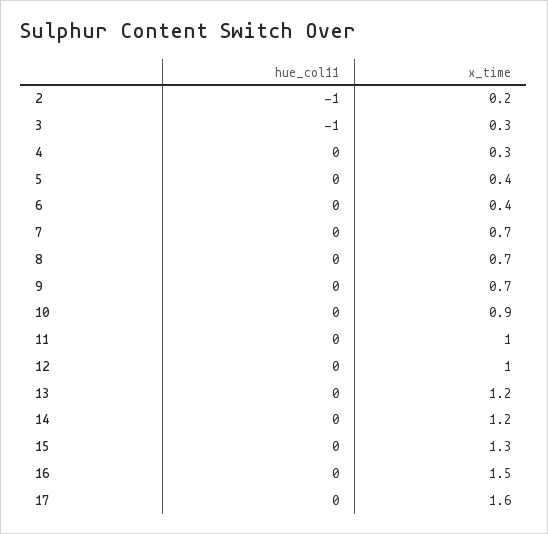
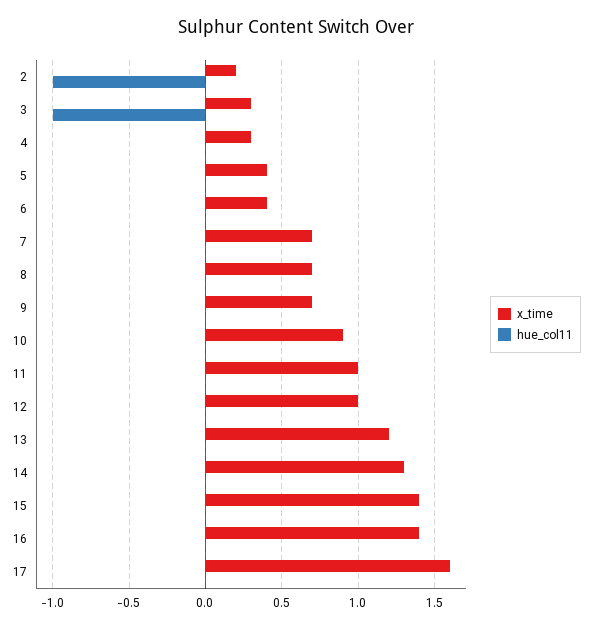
x_time, 14: 1.2 -> 1.3
x_time, 15: 1.3 -> 1.4
x_time, 16: 1.5 -> 1.4

